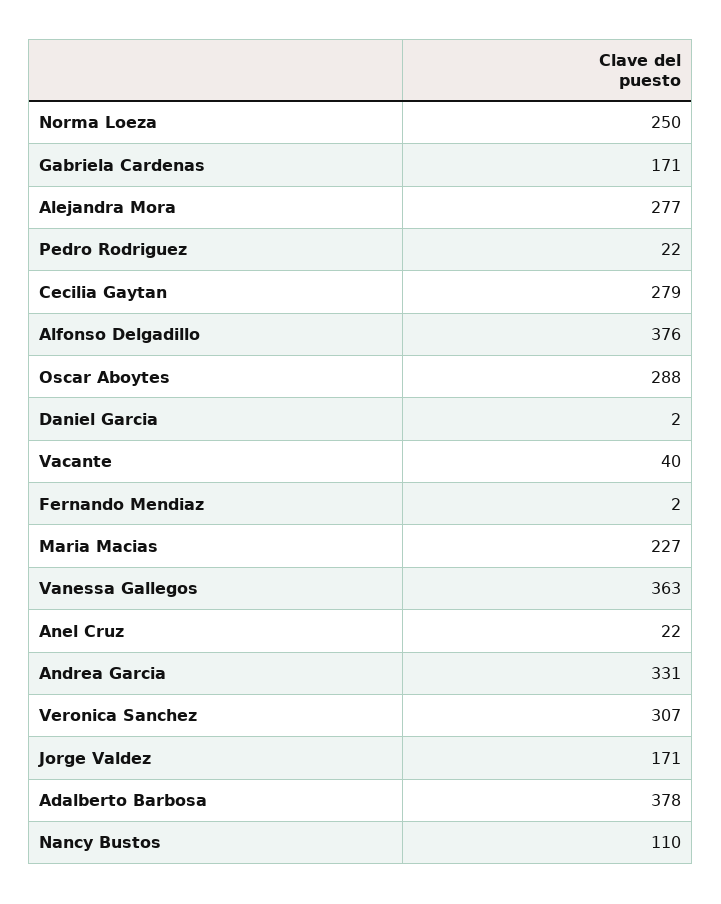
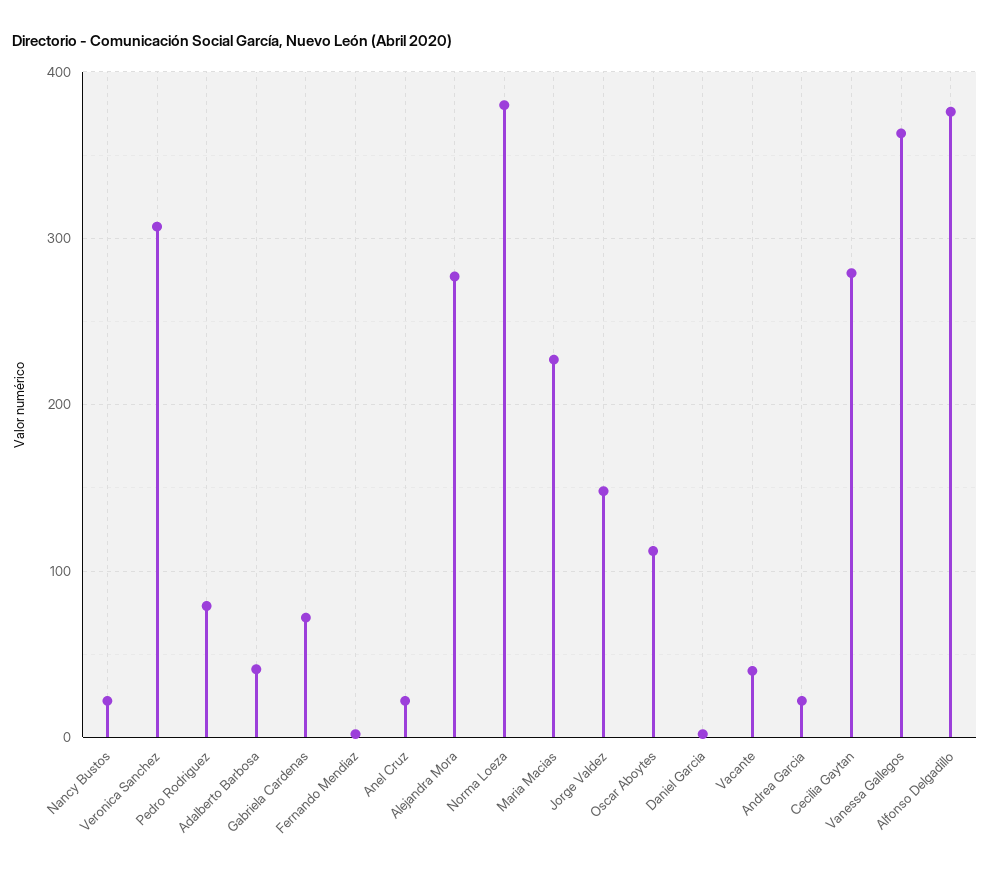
Norma Loeza: 250 -> 380
Gabriela Cardenas: 171 -> 70
Pedro Rodriguez: 22 -> 80
Oscar Aboytes: 288 -> 110
Andrea Garcia: 331 -> 20
Jorge Valdez: 171 -> 150
Adalberto Barbosa: 378 -> 40
Nancy Bustos: 110 -> 20

